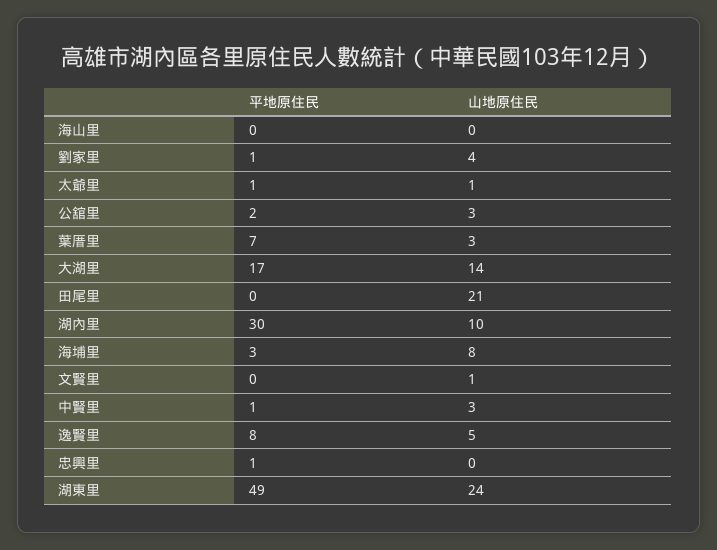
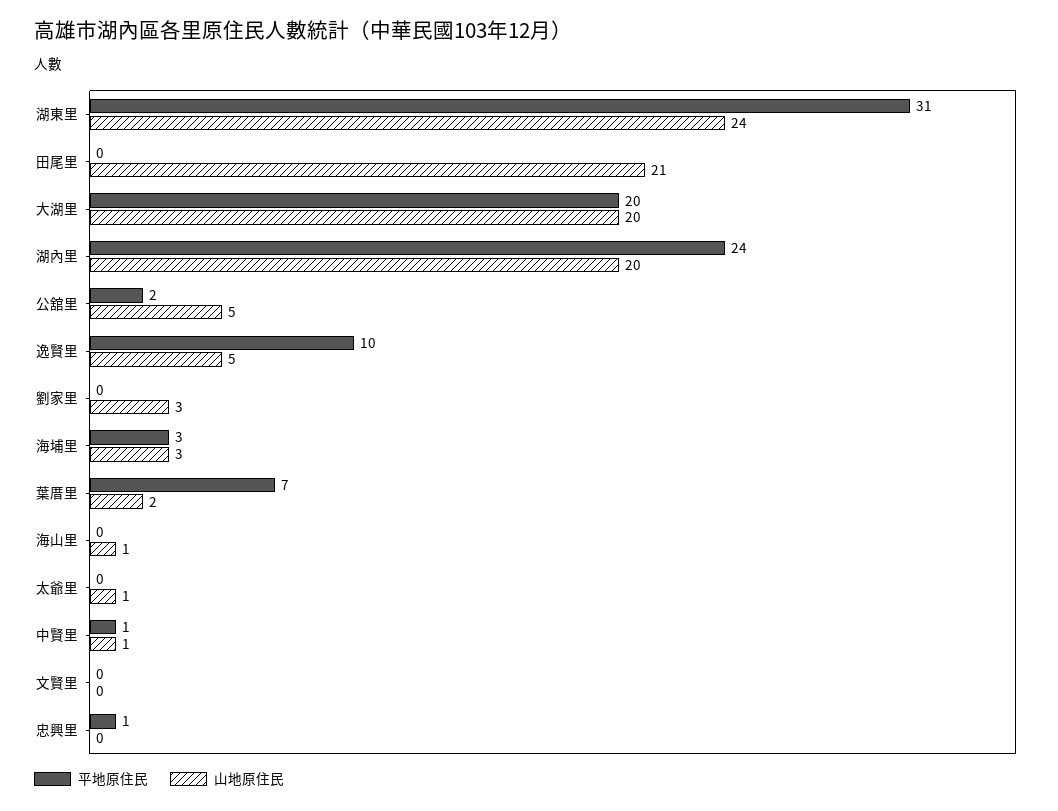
山地原住民, 海山里: 0 -> 1
平地原住民, 劉家里: 1 -> 0
山地原住民, 劉家里: 4 -> 3
平地原住民, 太爺里: 1 -> 0
山地原住民, 公舘里: 3 -> 5
山地原住民, 葉厝里: 3 -> 2
平地原住民, 大湖里: 17 -> 20
山地原住民, 大湖里: 14 -> 20
平地原住民, 湖內里: 30 -> 24
山地原住民, 湖內里: 10 -> 20
山地原住民, 海埔里: 8 -> 3
山地原住民, 文賢里: 1 -> 0
山地原住民, 中賢里: 3 -> 1
平地原住民, 逸賢里: 8 -> 10
平地原住民, 湖東里: 49 -> 31

